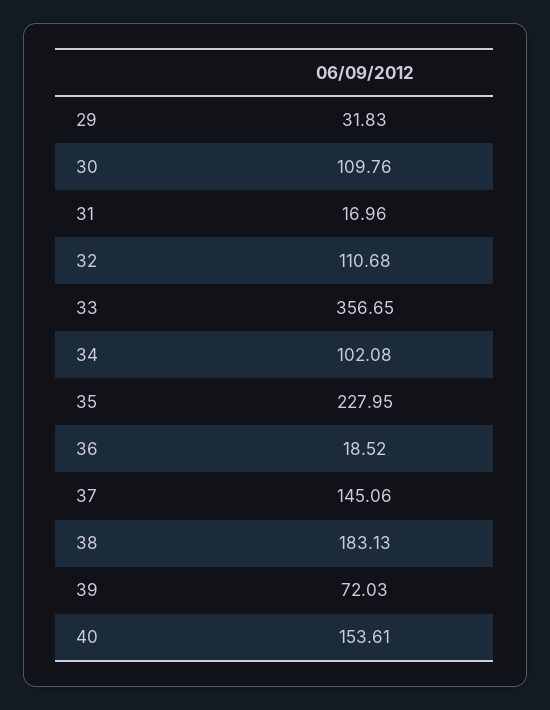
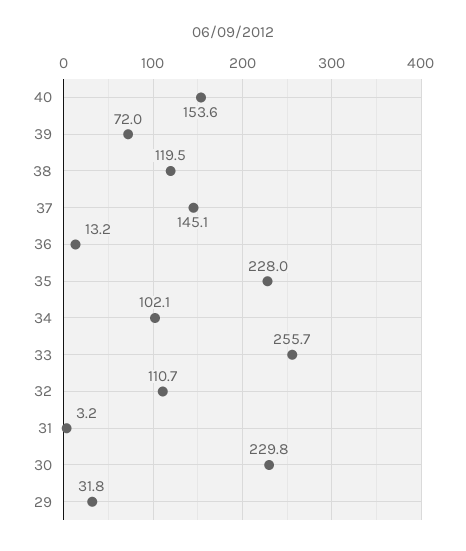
30: 109.76 -> 229.8
31: 16.96 -> 3.2
33: 356.65 -> 255.7
36: 18.52 -> 13.2
38: 183.13 -> 119.5

